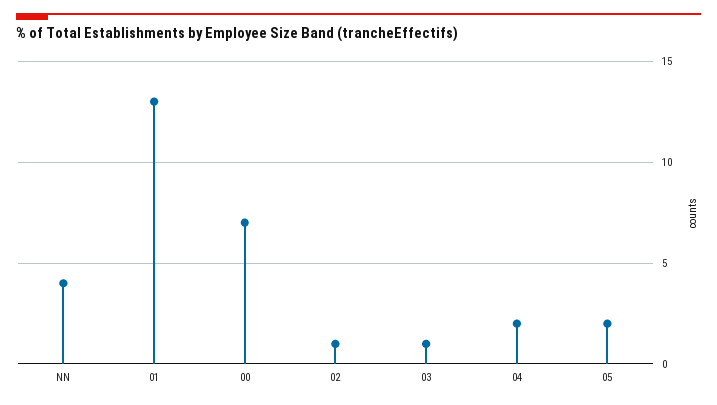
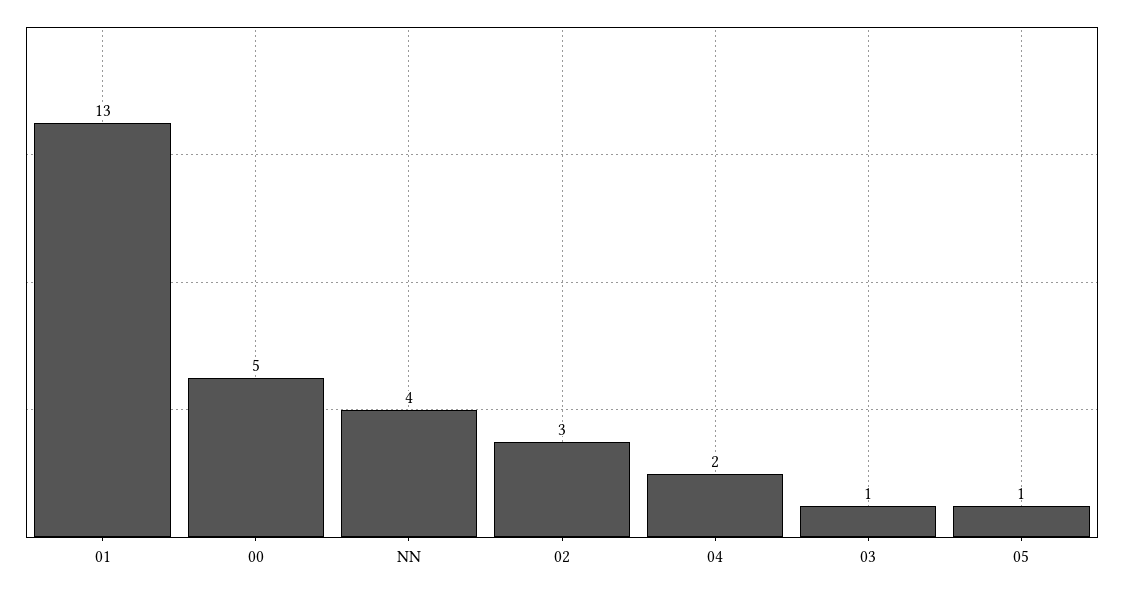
00: 7 -> 5
02: 1 -> 3
05: 2 -> 1

